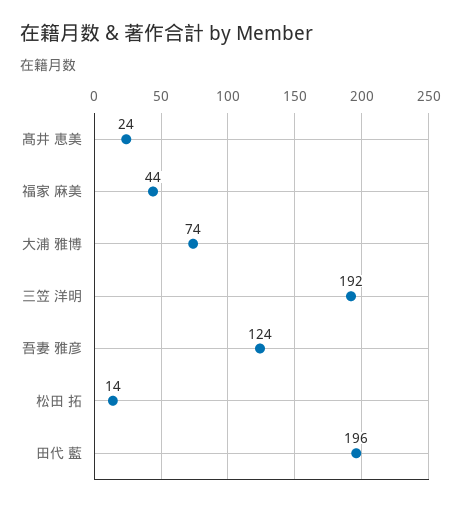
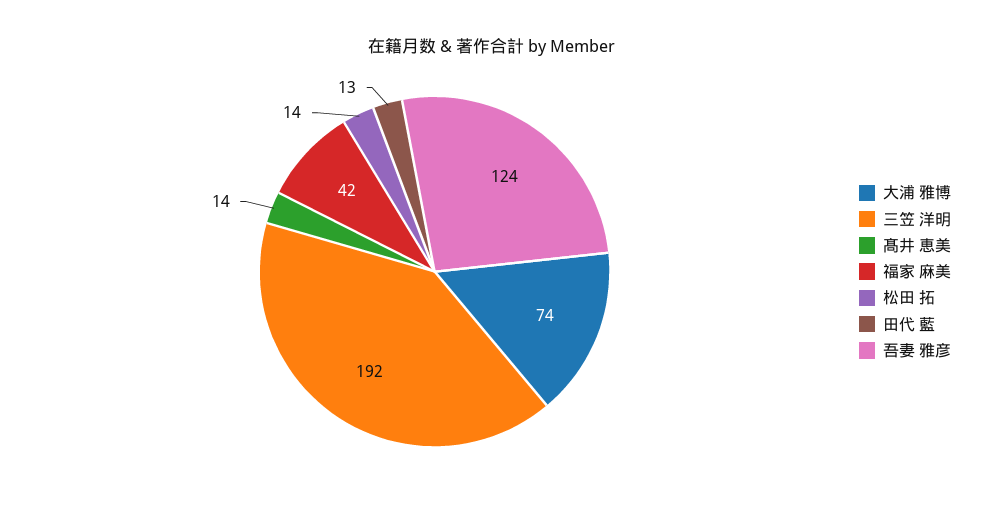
髙井 恵美: 24 -> 14
福家 麻美: 44 -> 42
田代 藍: 196 -> 13

